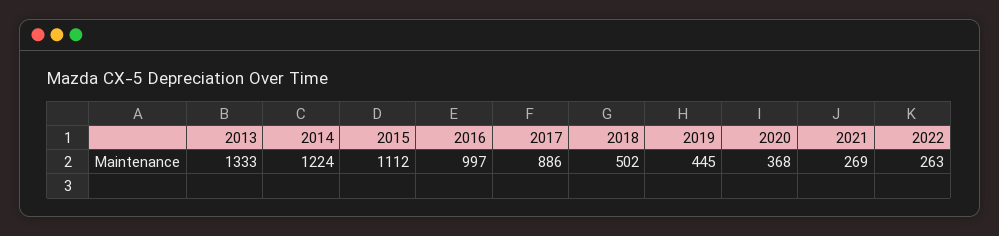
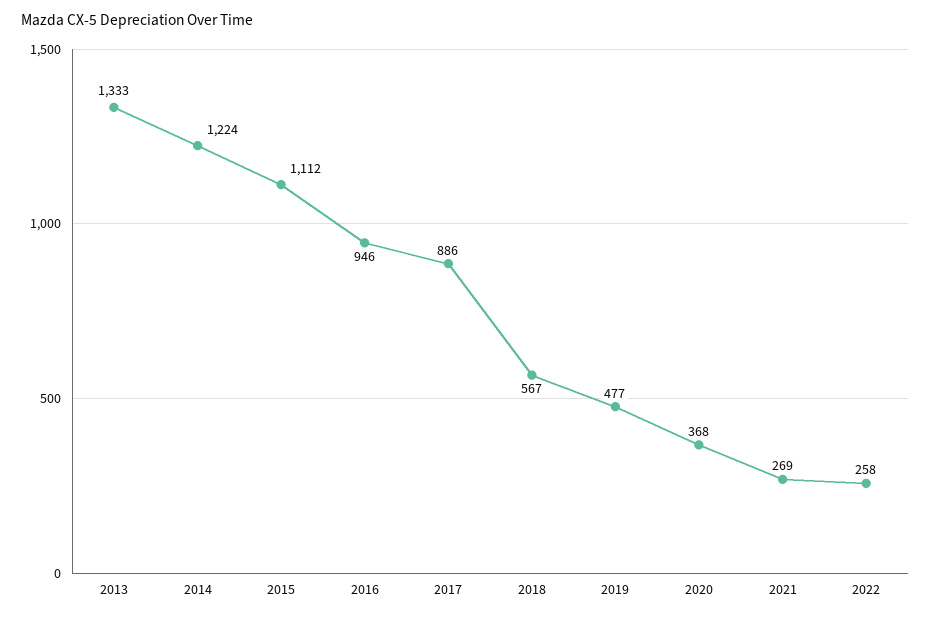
2016: 997 -> 946
2018: 502 -> 567
2019: 445 -> 477
2022: 263 -> 258

